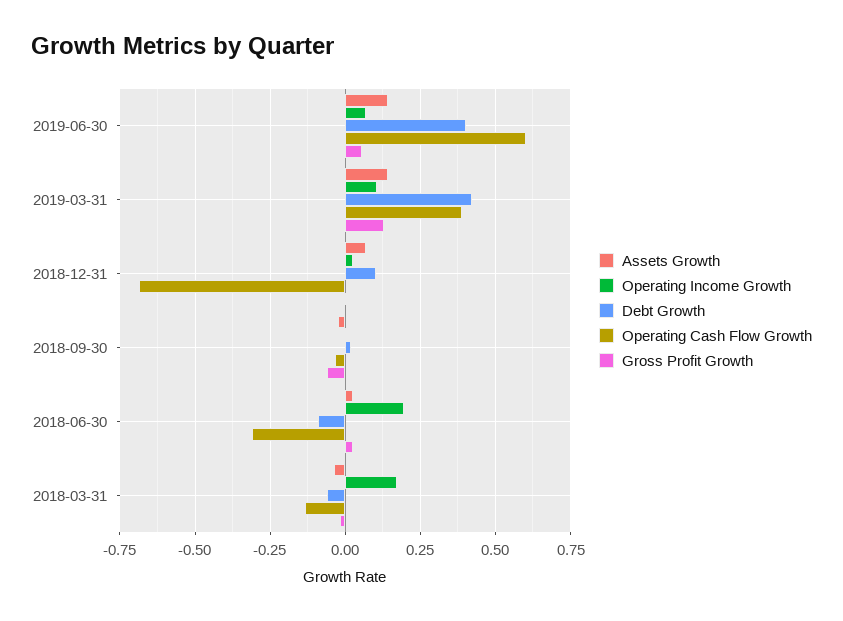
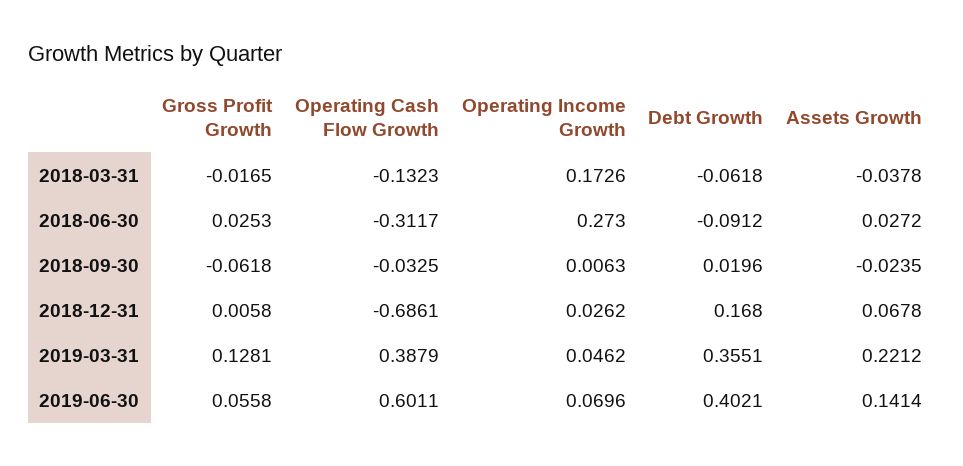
Assets Growth, 2019-03-31: 0.15 -> 0.2212
Operating Income Growth, 2019-03-31: 0.1 -> 0.0462
Debt Growth, 2019-03-31: 0.425 -> 0.3551
Debt Growth, 2018-12-31: 0.1 -> 0.168
Operating Income Growth, 2018-06-30: 0.2 -> 0.273

